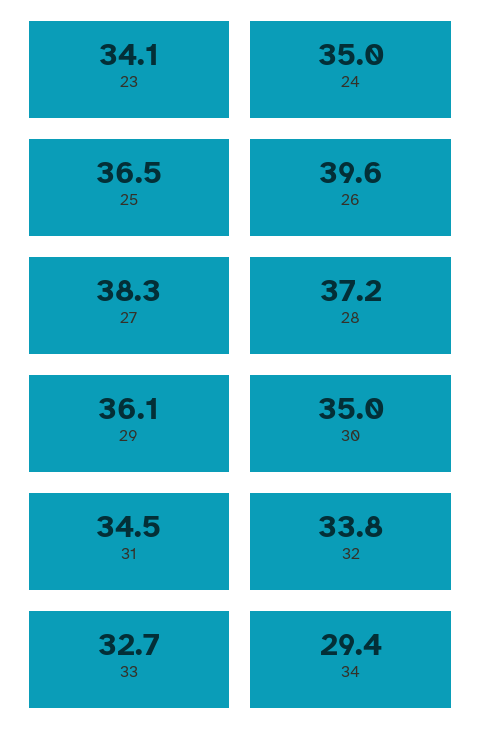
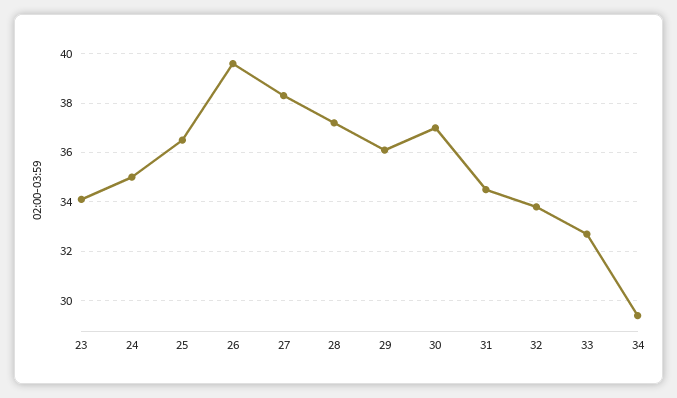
30: 35 -> 37

